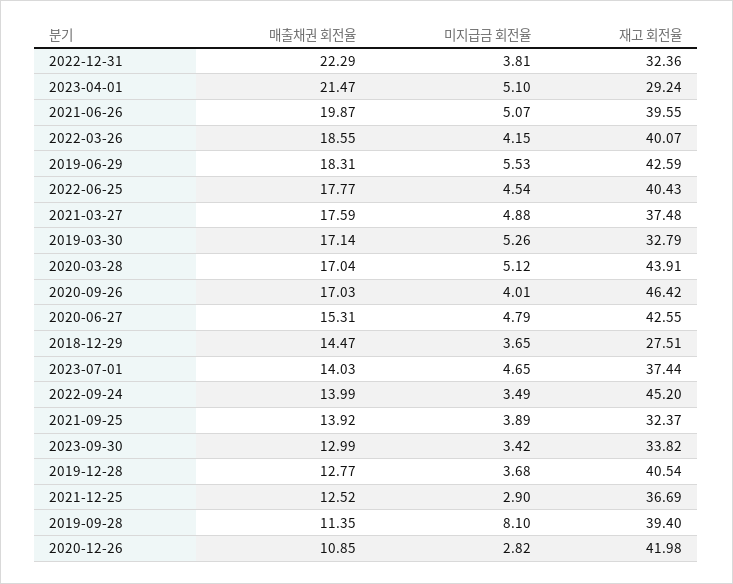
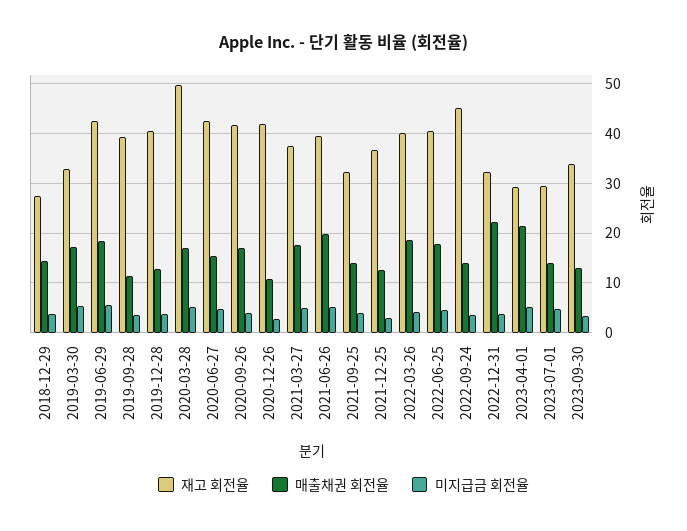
재고 회전율, 2020-03-28: 43.91 -> 50
재고 회전율, 2020-09-26: 46.42 -> 42
재고 회전율, 2023-07-01: 37.44 -> 30
미지급금 회전율, 2019-09-28: 8.1 -> 4

